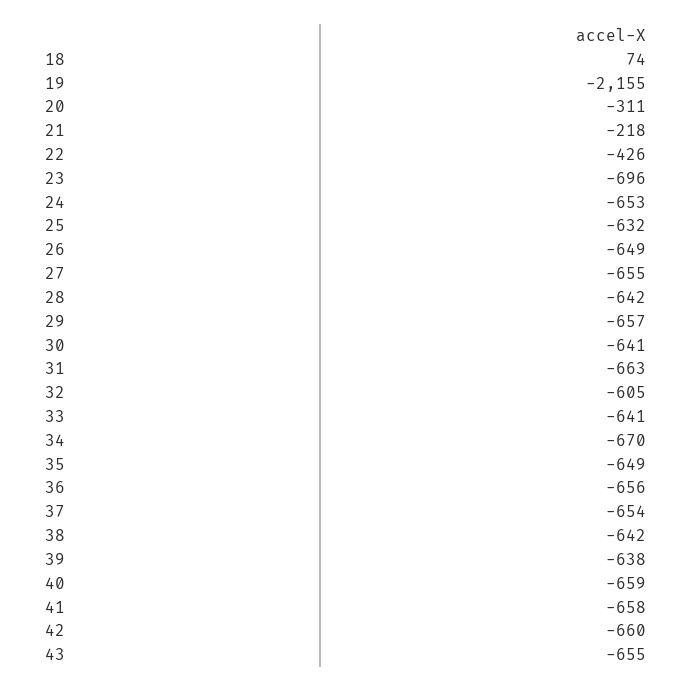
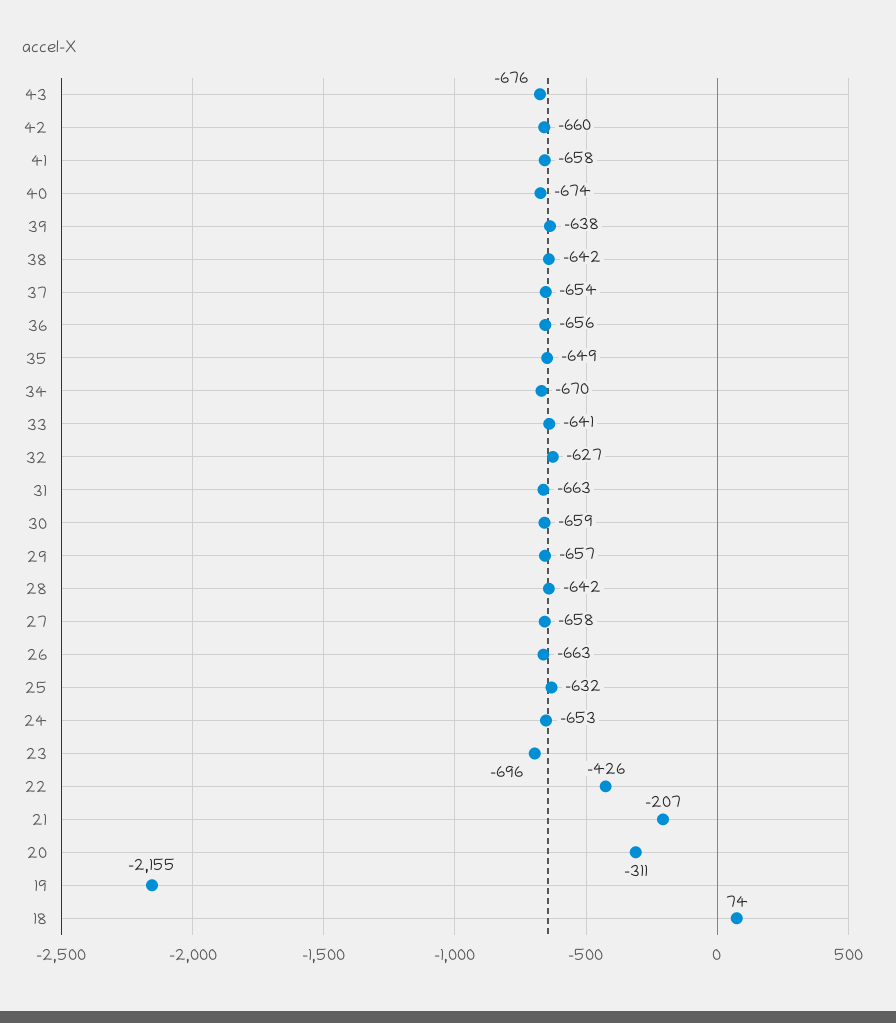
21: -218 -> -207
26: -649 -> -663
27: -655 -> -658
30: -641 -> -659
32: -605 -> -627
40: -659 -> -674
43: -655 -> -676

